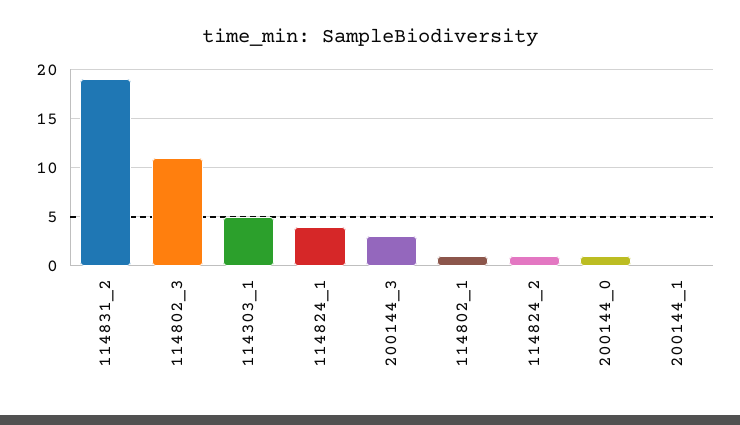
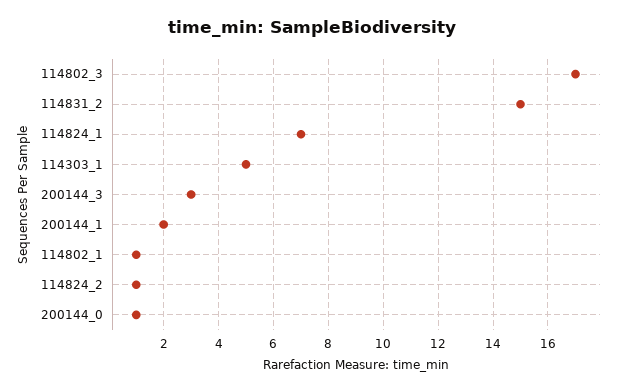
114831_2: 19 -> 15
114802_3: 11 -> 17
114824_1: 4 -> 7
200144_1: 0 -> 2

